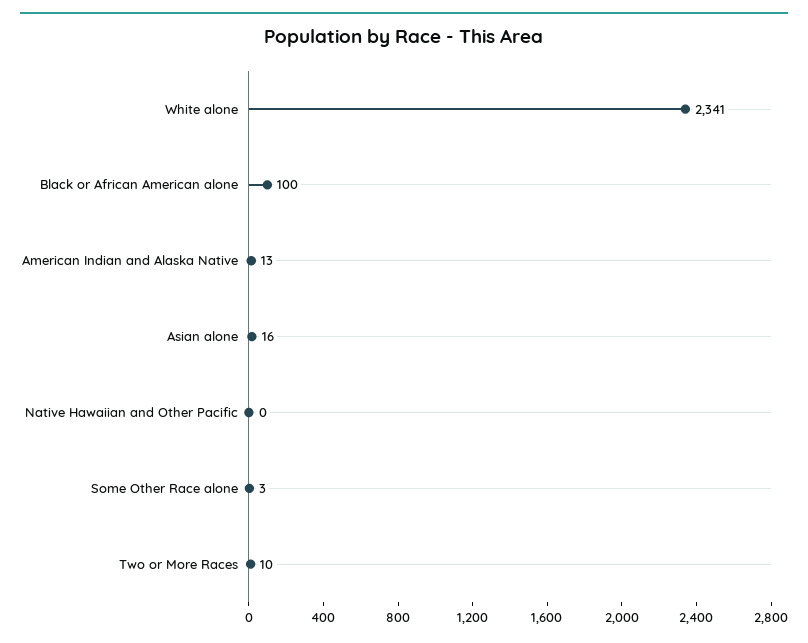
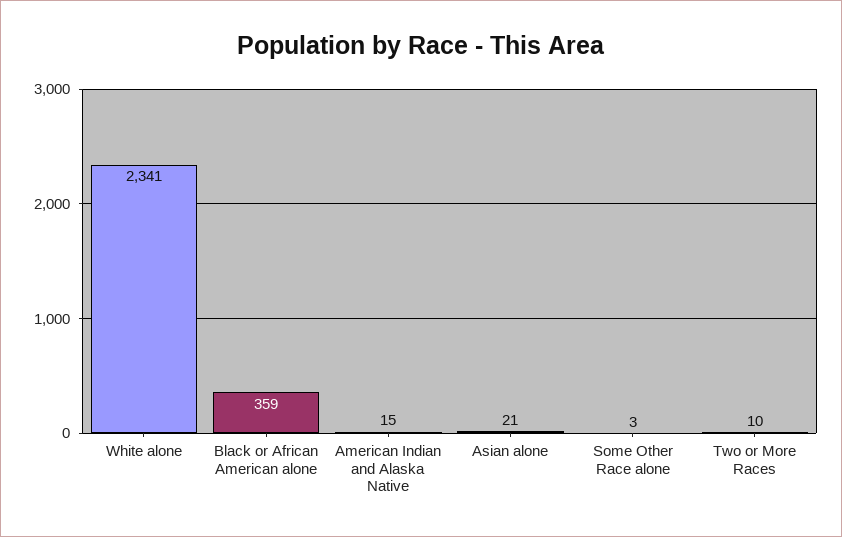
Black or African American alone: 100 -> 359
American Indian and Alaska Native: 13 -> 15
Asian alone: 16 -> 21
Native Hawaiian and Other Pacific: 0 -> none

